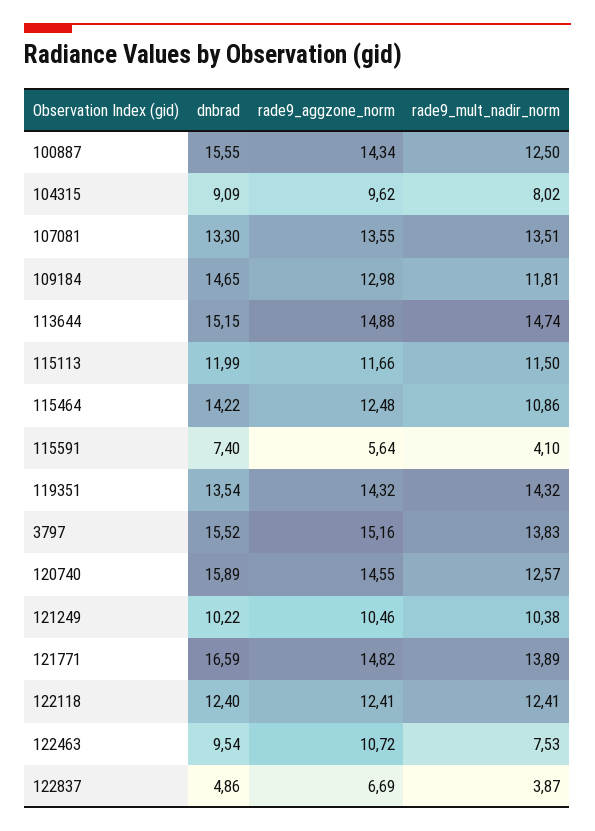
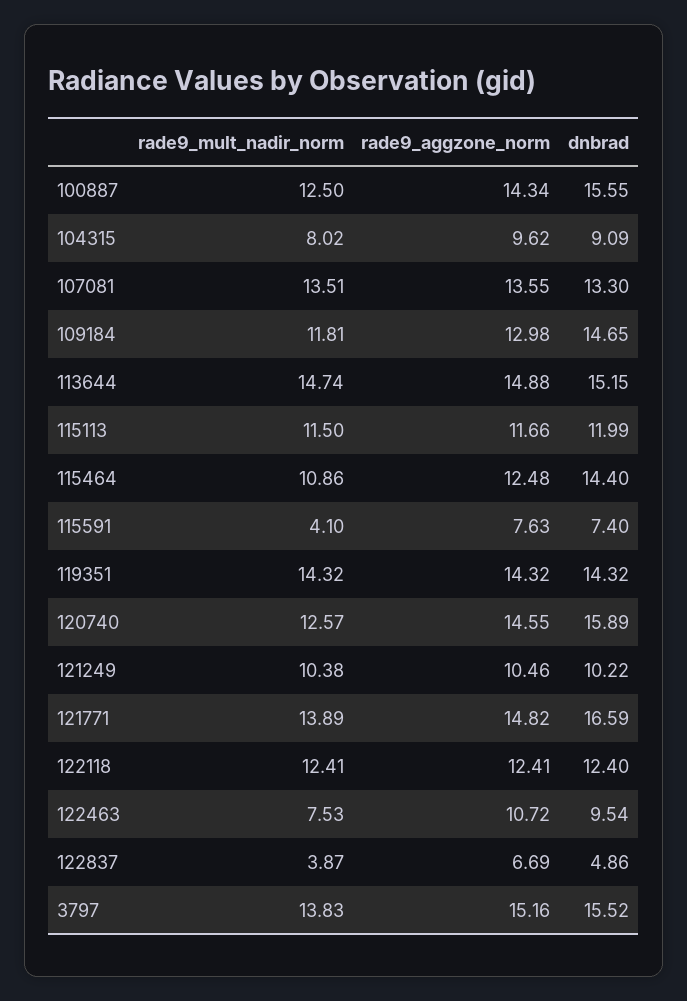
dnbrad, 115464: 14.22 -> 14.4
rade9_aggzone_norm, 115591: 5.64 -> 7.63
dnbrad, 119351: 13.54 -> 14.32

